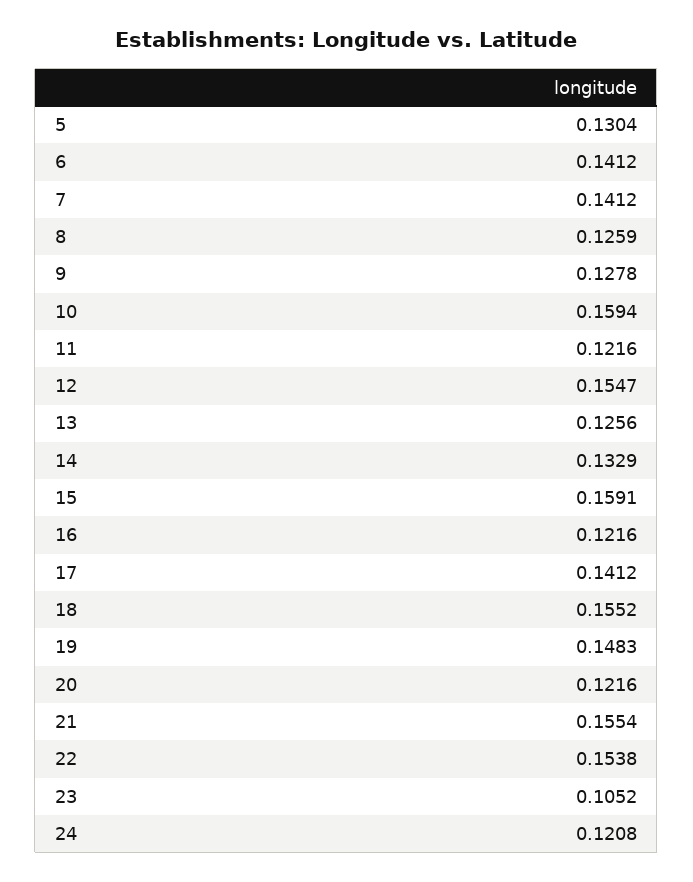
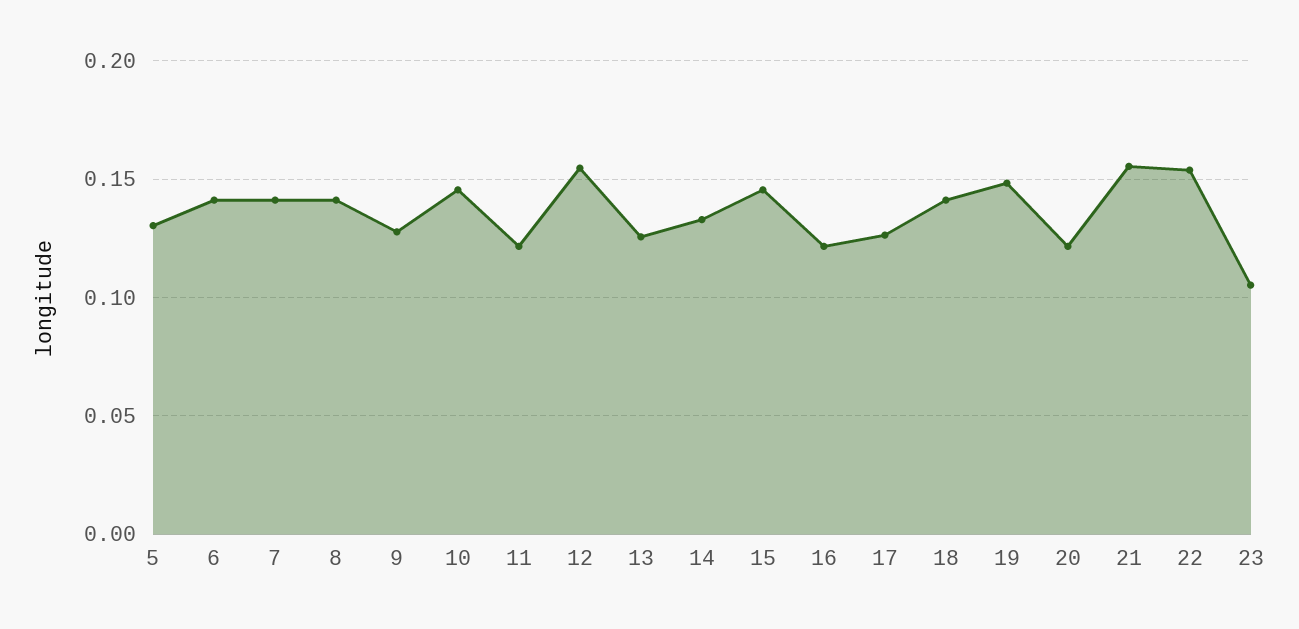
8: 0.1259 -> 0.14
10: 0.1594 -> 0.145
15: 0.1591 -> 0.145
17: 0.1412 -> 0.125
18: 0.1552 -> 0.14
24: 0.1208 -> none

